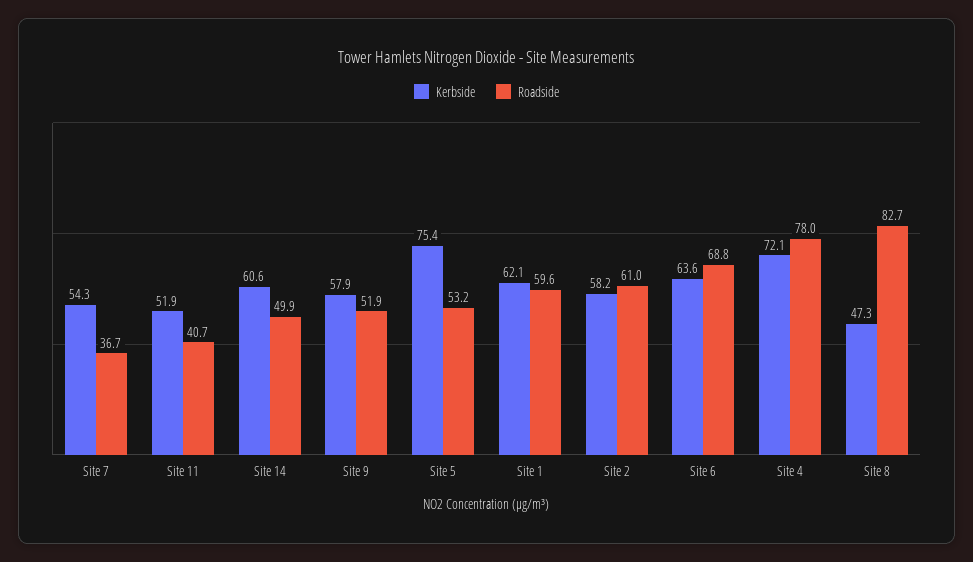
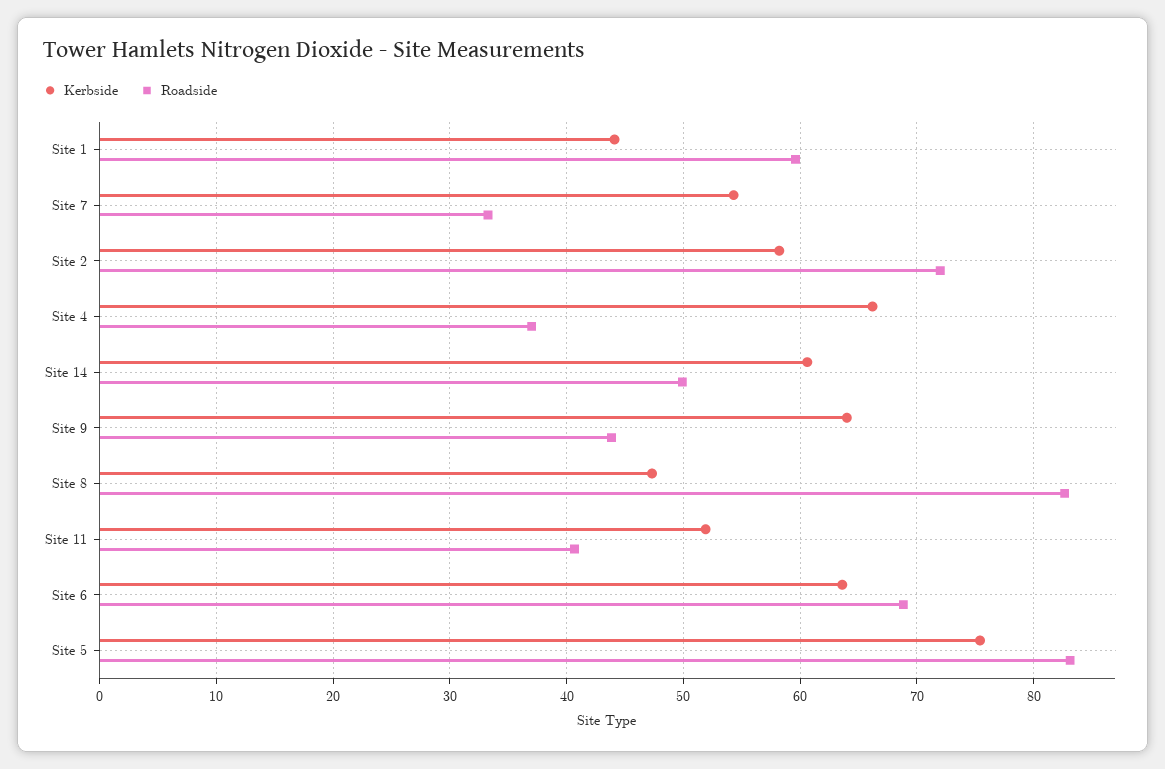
Roadside, Site 7: 36.7 -> 33
Kerbside, Site 9: 57.9 -> 64
Roadside, Site 9: 51.9 -> 44
Roadside, Site 5: 53.2 -> 83
Kerbside, Site 1: 62.1 -> 44
Roadside, Site 2: 61 -> 72
Kerbside, Site 4: 72.1 -> 66
Roadside, Site 4: 78 -> 37

